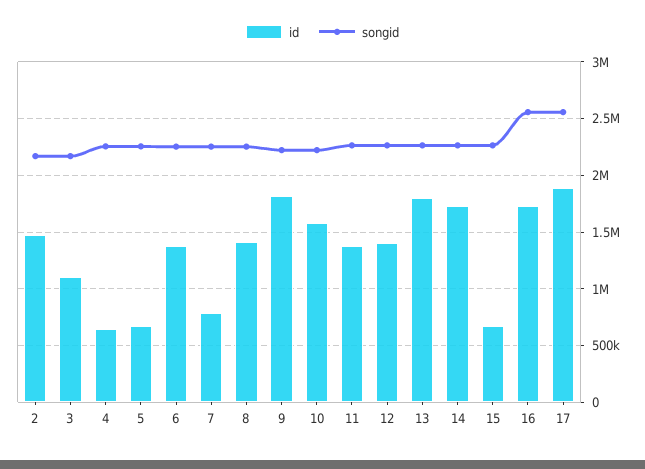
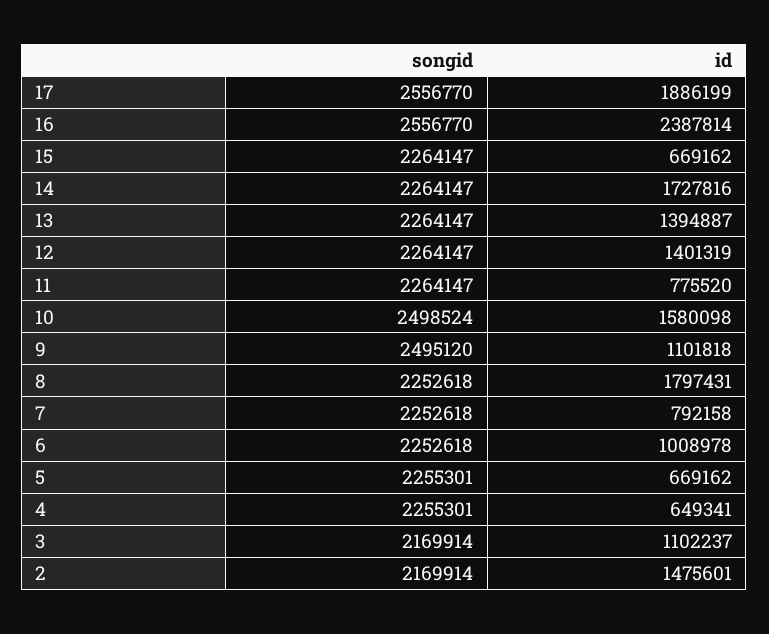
id, 6: 1400000 -> 1008978
id, 8: 1400000 -> 1797431
id, 9: 1800000 -> 1101818
songid, 9: 2200000 -> 2495120
songid, 10: 2200000 -> 2498524
id, 11: 1400000 -> 775520
id, 13: 1800000 -> 1394887
id, 16: 1700000 -> 2387814

